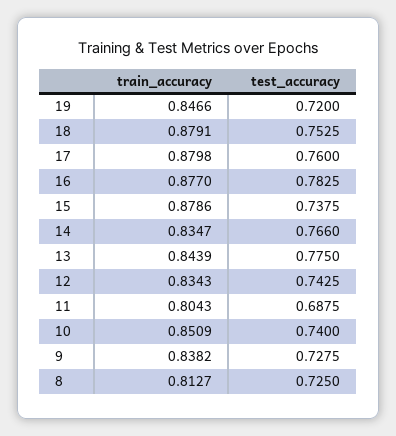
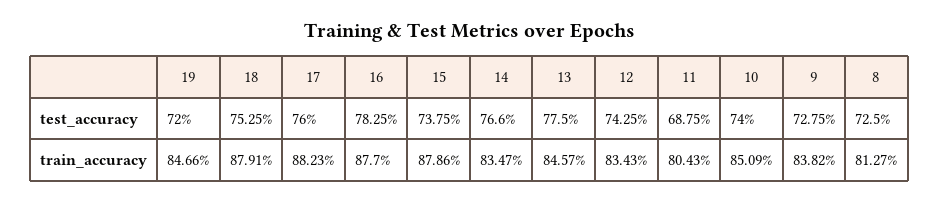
train_accuracy, 17: 0.8798 -> 0.8823
train_accuracy, 13: 0.8439 -> 0.8457

